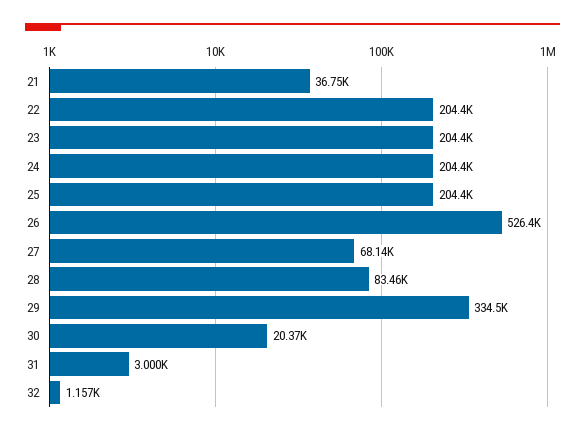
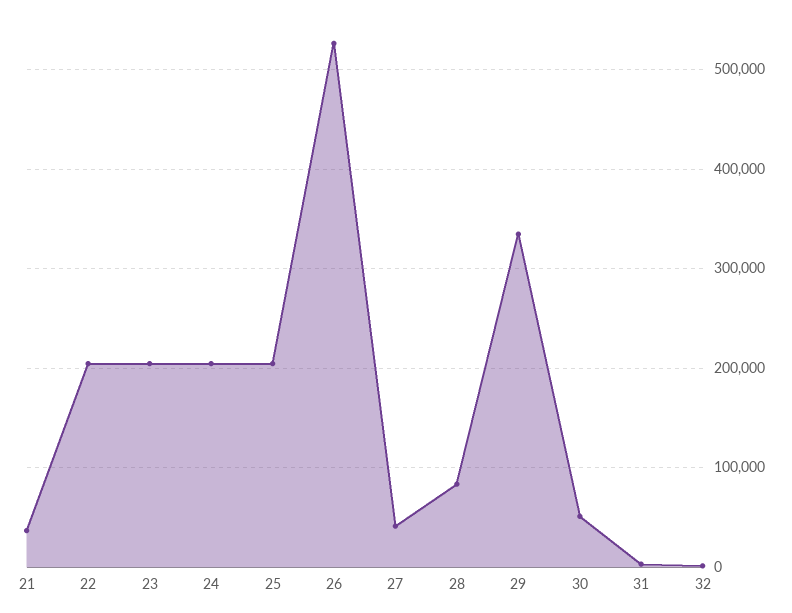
27: 68140 -> 40000
30: 20370 -> 50000

